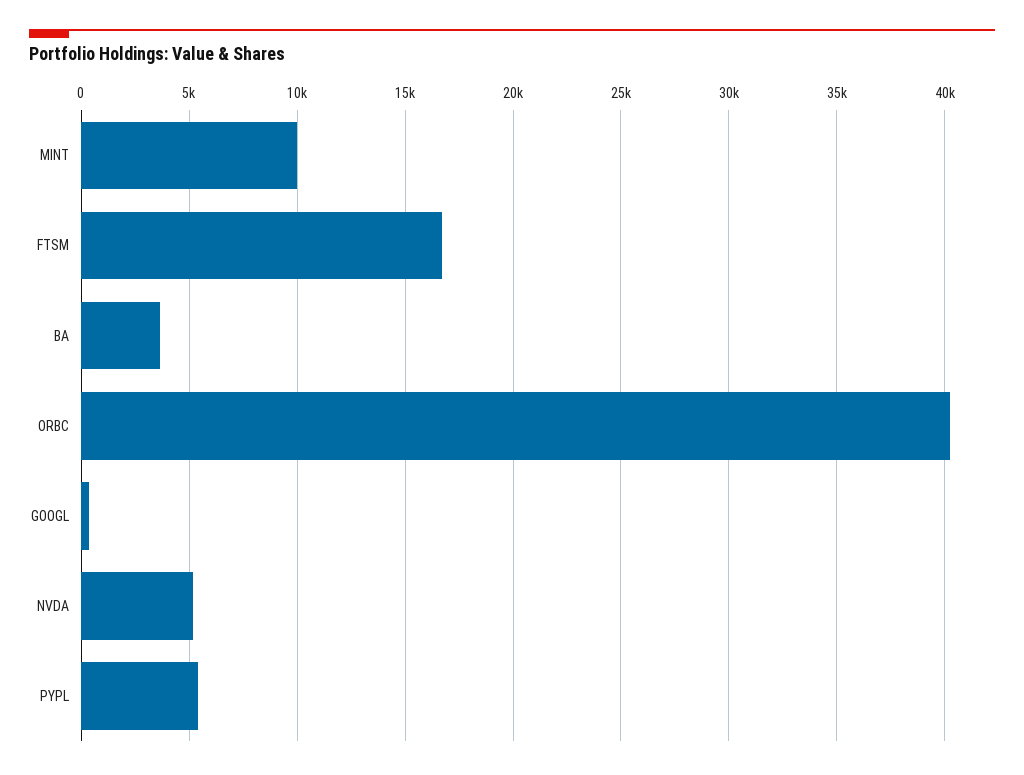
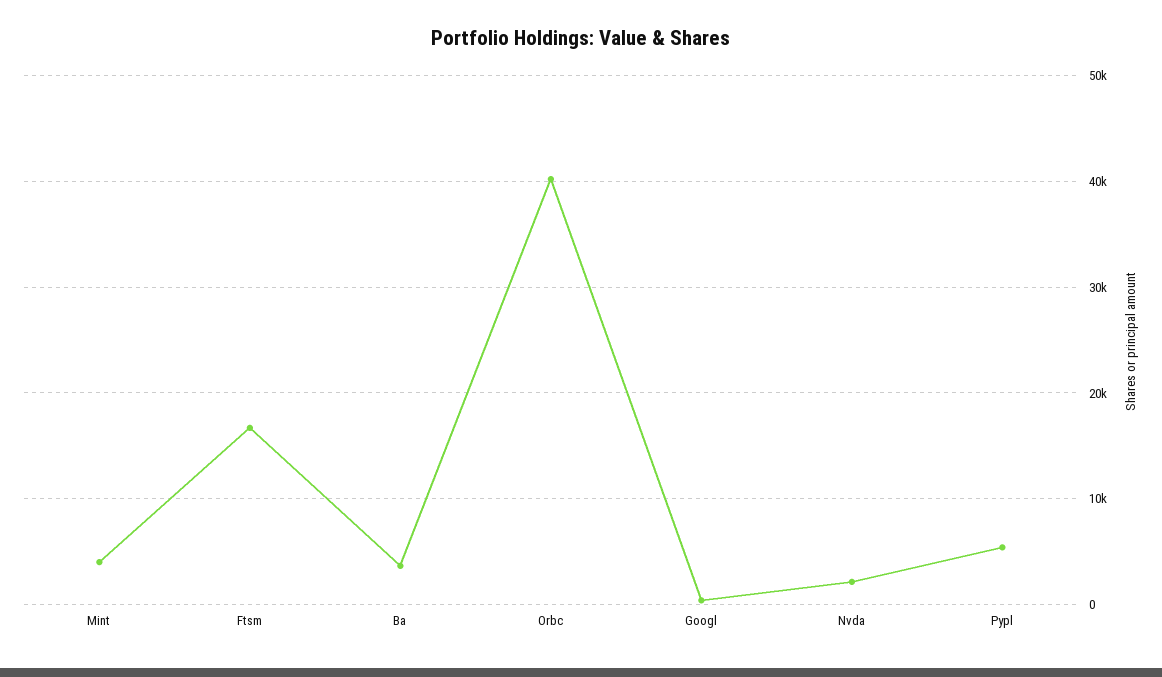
MINT: 10000 -> 4000
NVDA: 5000 -> 2000

